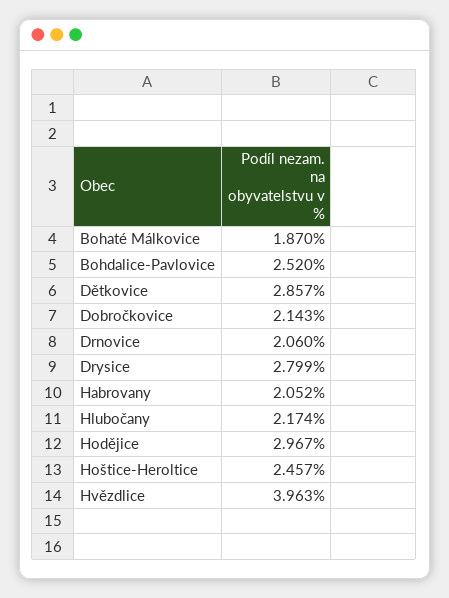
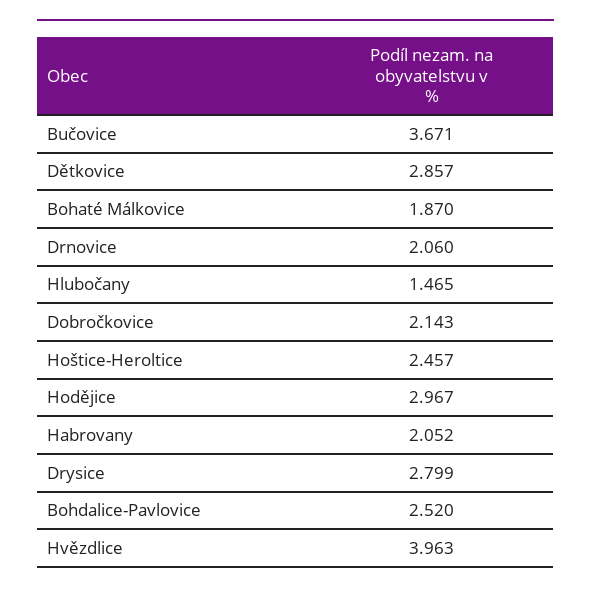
Hlubočany: 2.174 -> 1.465
Bučovice: none -> 3.671

